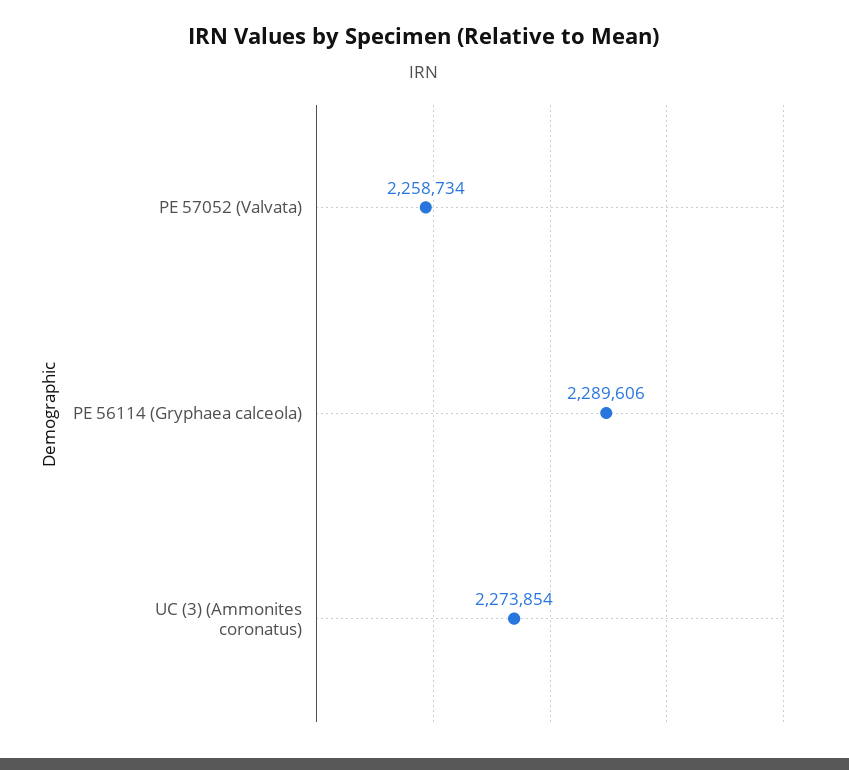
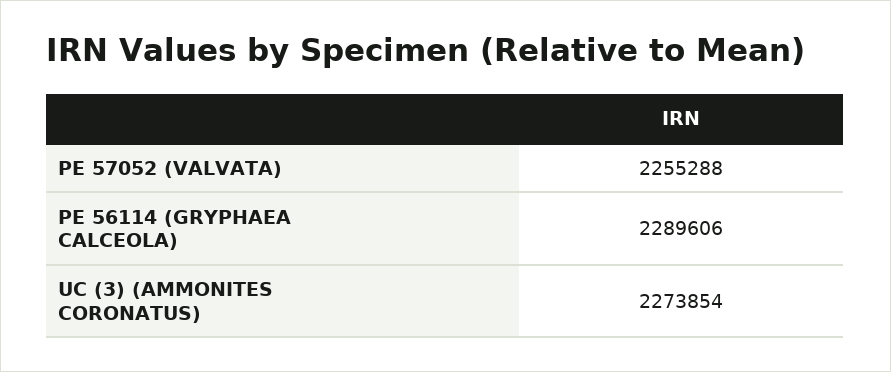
PE 57052 (Valvata): 2258734 -> 2255288

